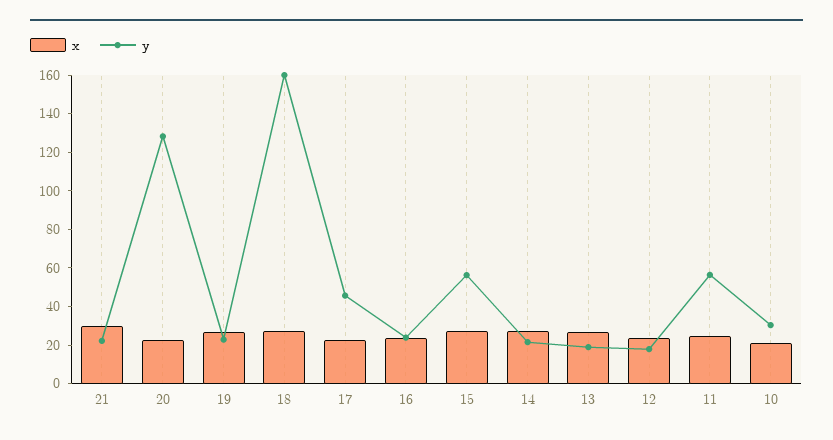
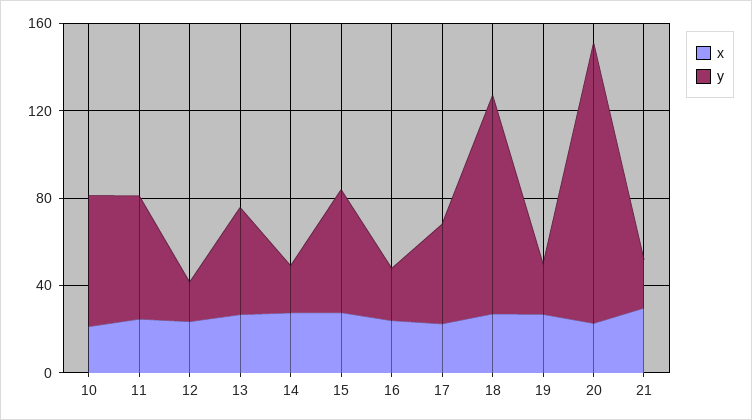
y, 18: 160 -> 100
y, 13: 20 -> 50
y, 10: 30 -> 60

